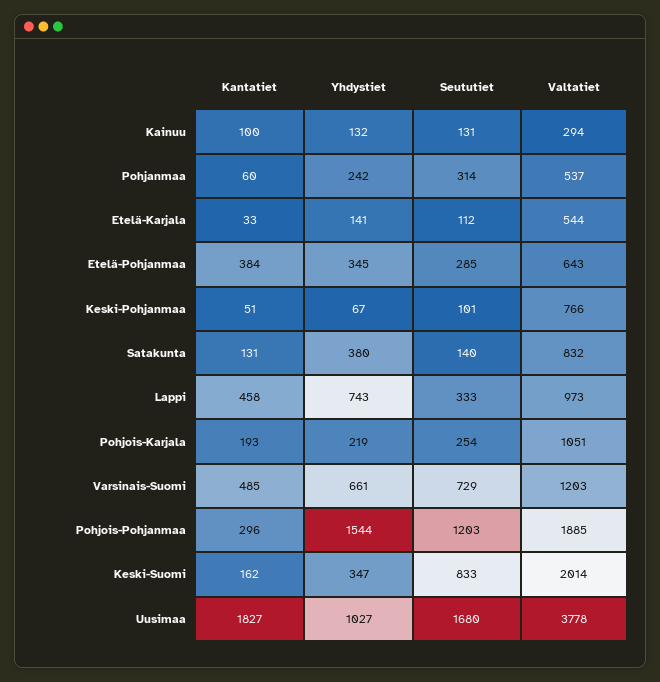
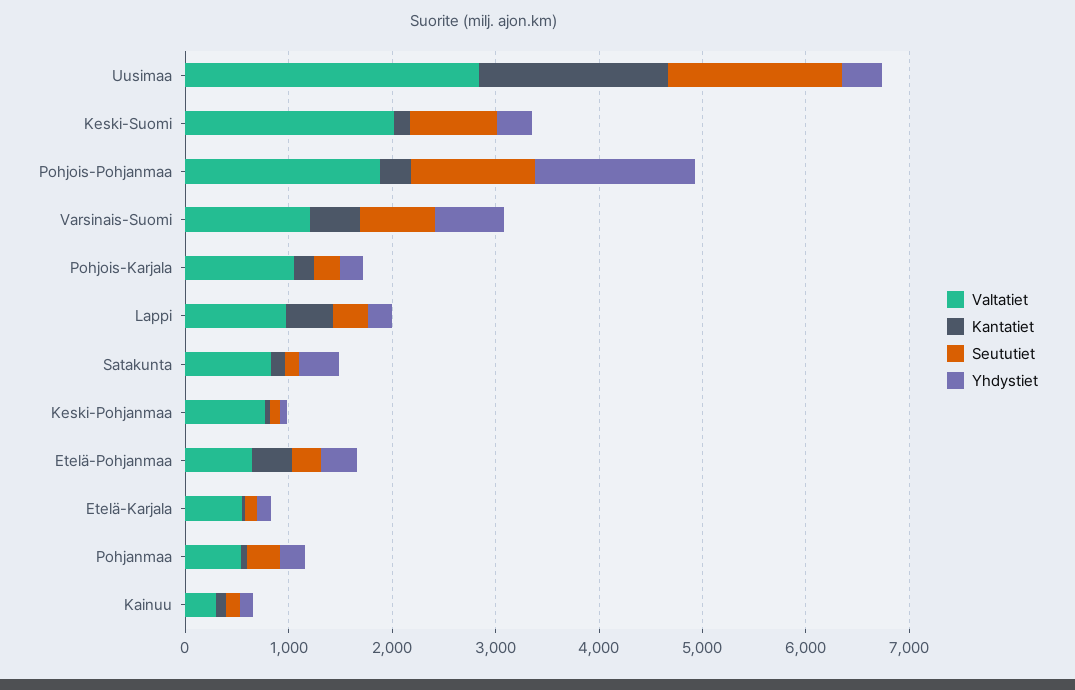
Yhdystiet, Lappi: 743 -> 200
Yhdystiet, Uusimaa: 1027 -> 400
Valtatiet, Uusimaa: 3778 -> 2800

